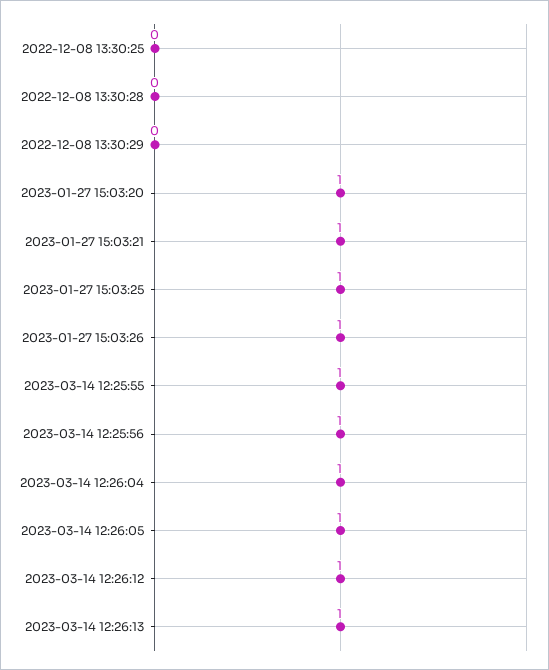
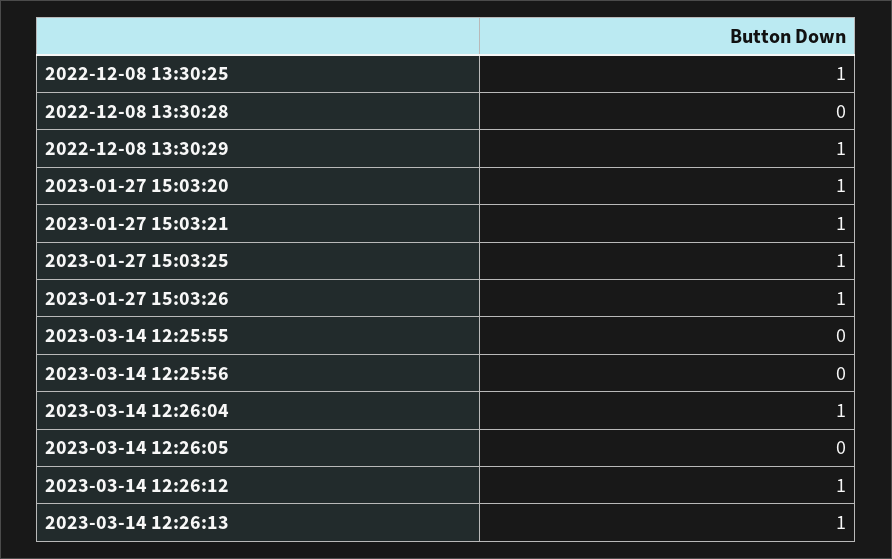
2022-12-08 13:30:25: 0 -> 1
2022-12-08 13:30:29: 0 -> 1
2023-03-14 12:25:55: 1 -> 0
2023-03-14 12:25:56: 1 -> 0
2023-03-14 12:26:05: 1 -> 0

